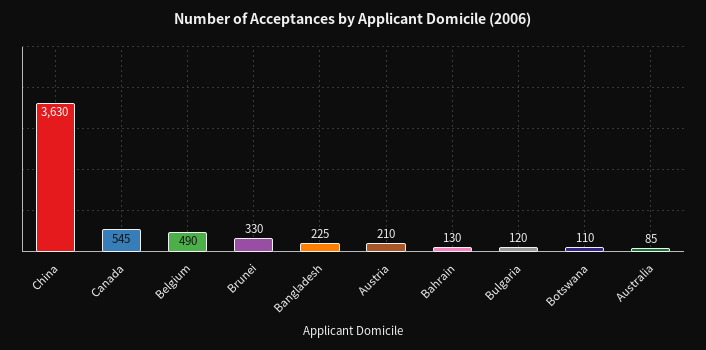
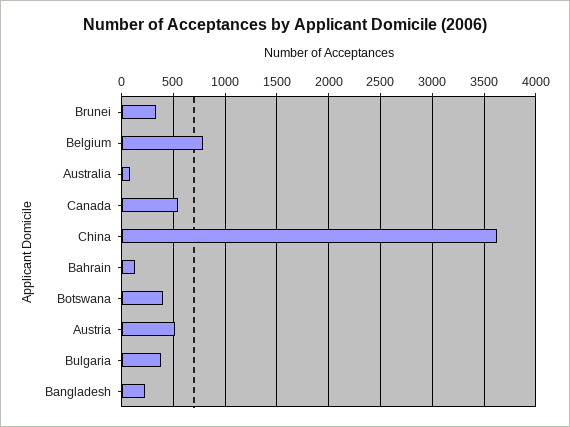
Belgium: 490 -> 800
Austria: 210 -> 500
Bulgaria: 120 -> 400
Botswana: 110 -> 400

